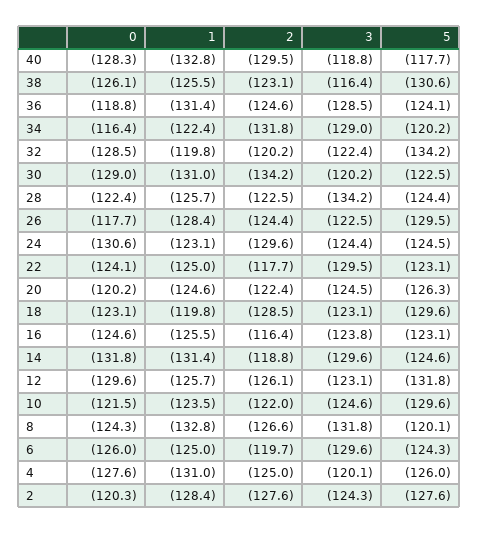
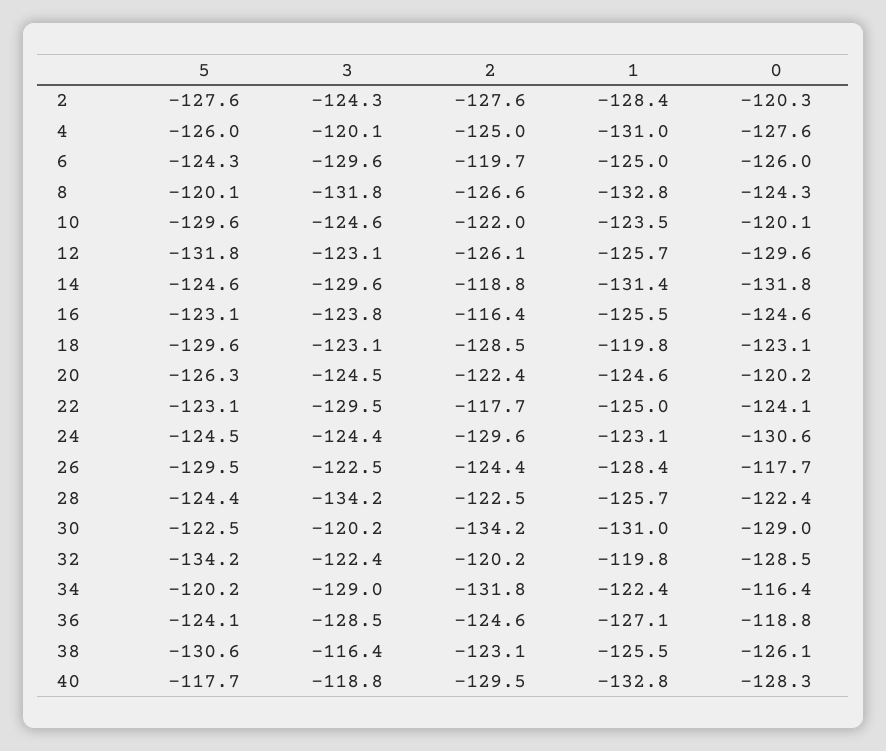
1, 36: -131.4 -> -127.1
0, 10: -121.5 -> -120.1

